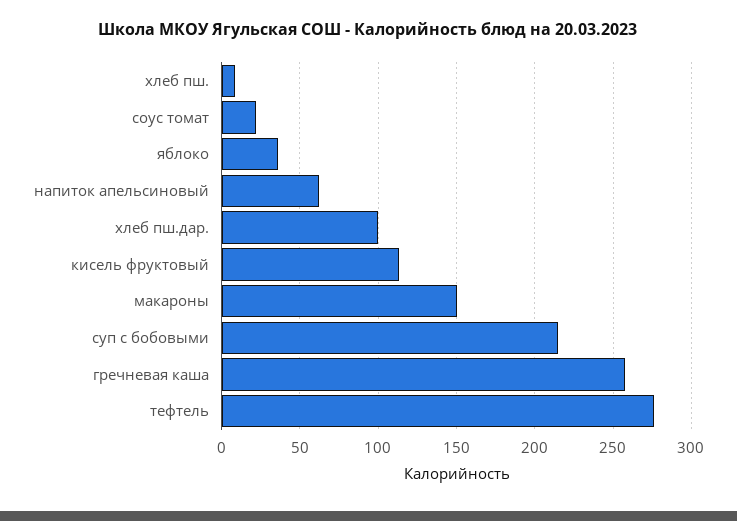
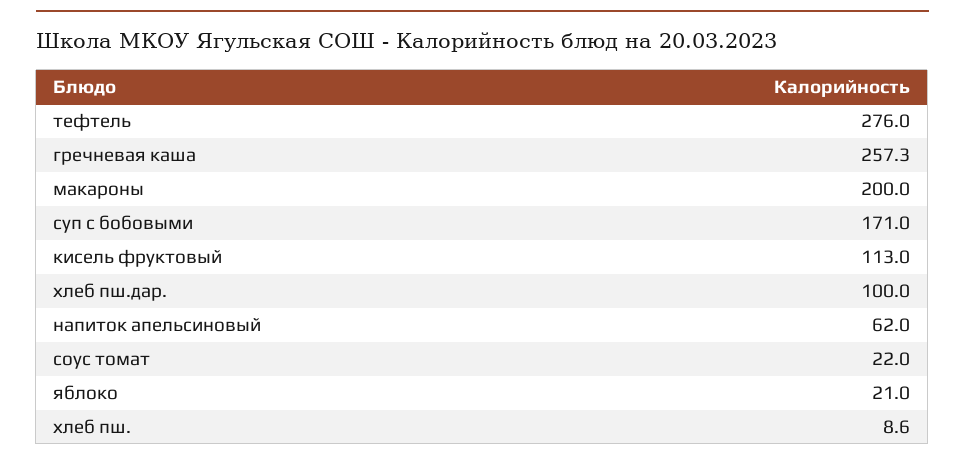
яблоко: 35 -> 21
макароны: 150 -> 200
суп с бобовыми: 215 -> 171

